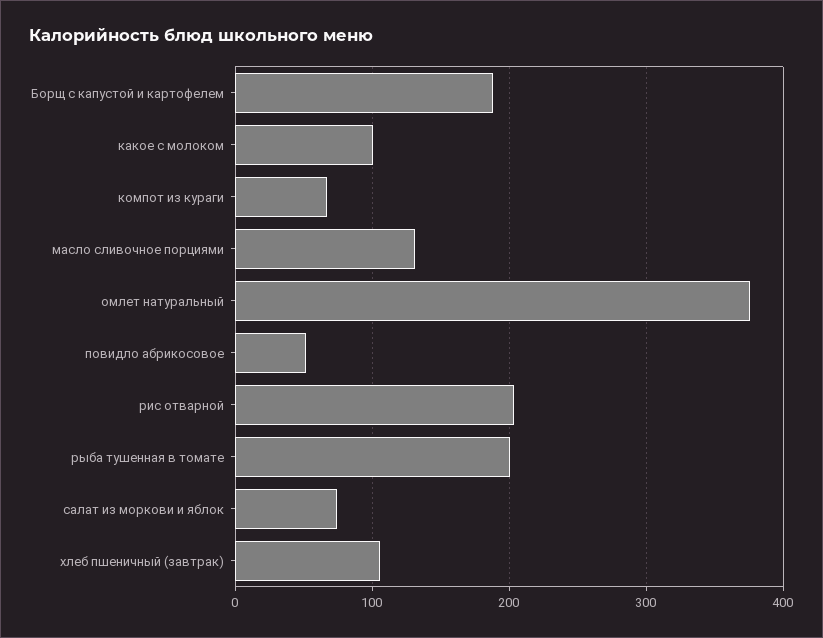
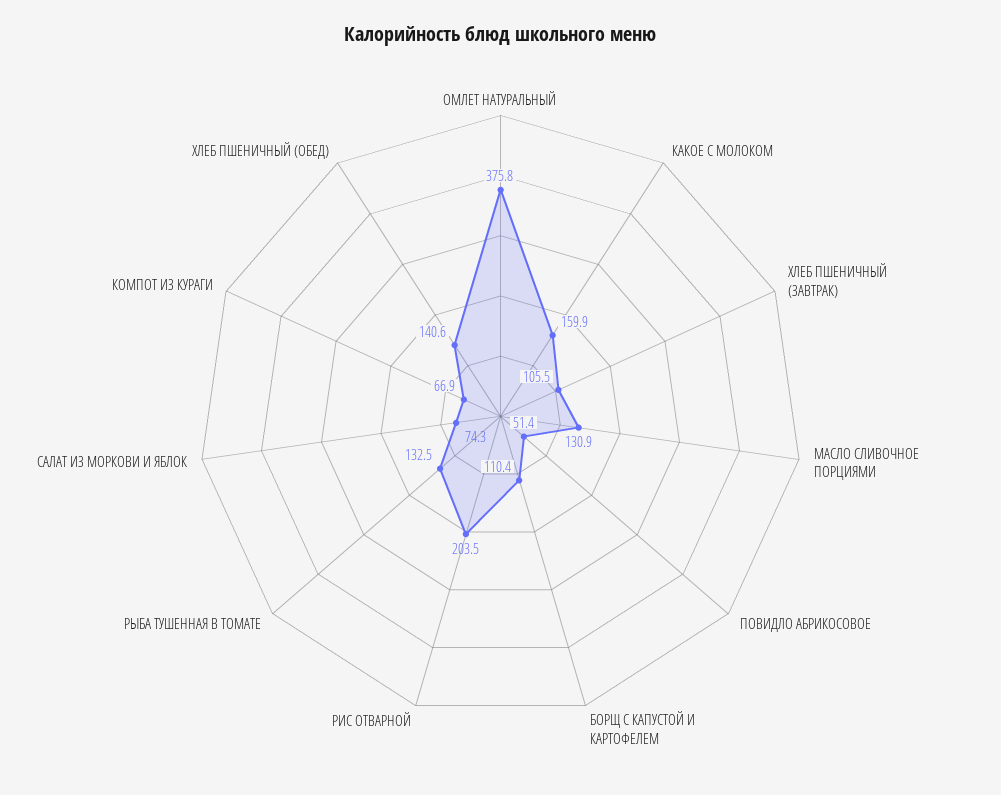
Борщ с капустой и картофелем: 190 -> 110.4
какое с молоком: 100 -> 159.9
рыба тушенная в томате: 200 -> 132.5
ХЛЕБ ПШЕНИЧНЫЙ (ОБЕД): none -> 140.6

